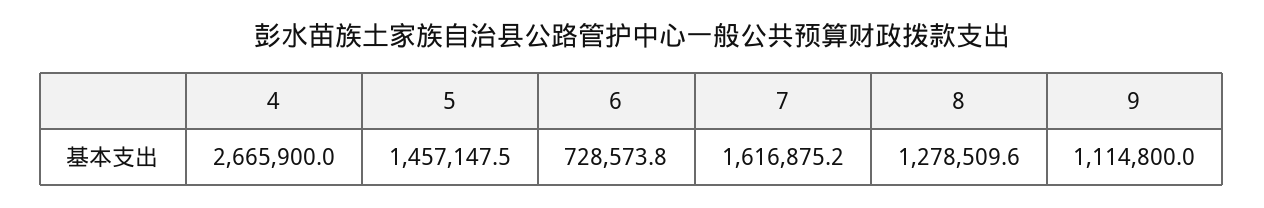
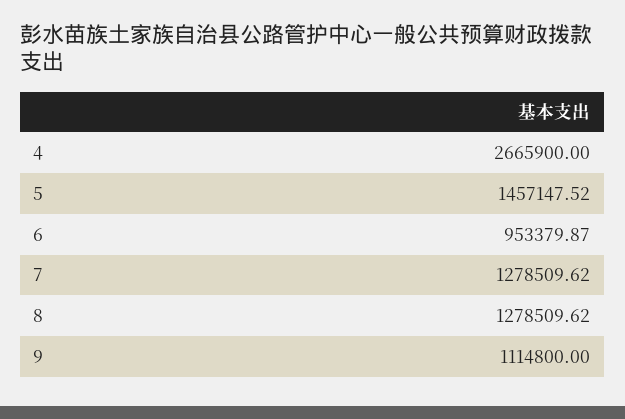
6: 728573.8 -> 953379.87
7: 1616875.2 -> 1278509.62

